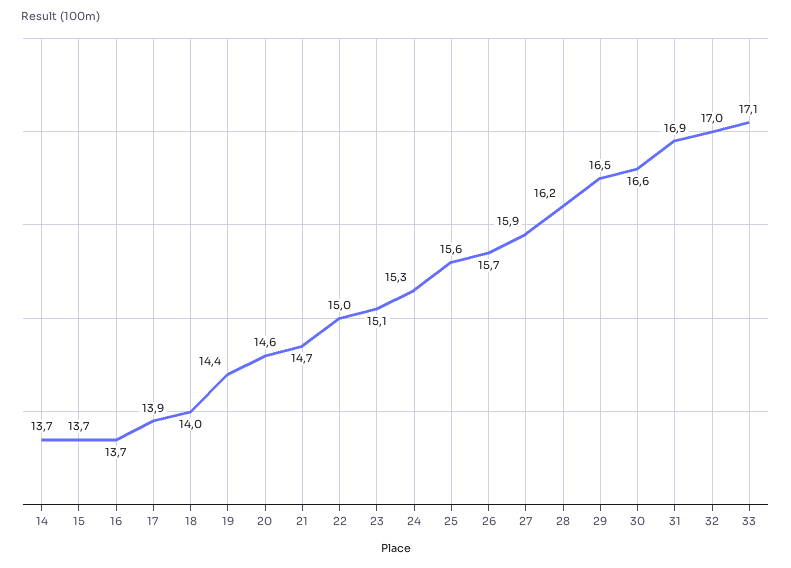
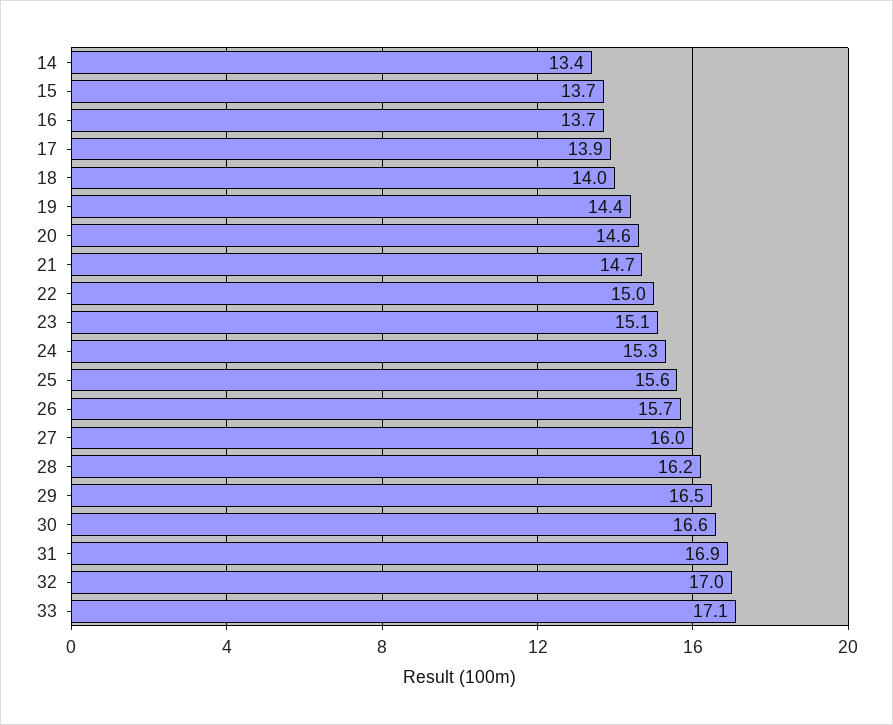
14: 13.7 -> 13.4
27: 15.9 -> 16

